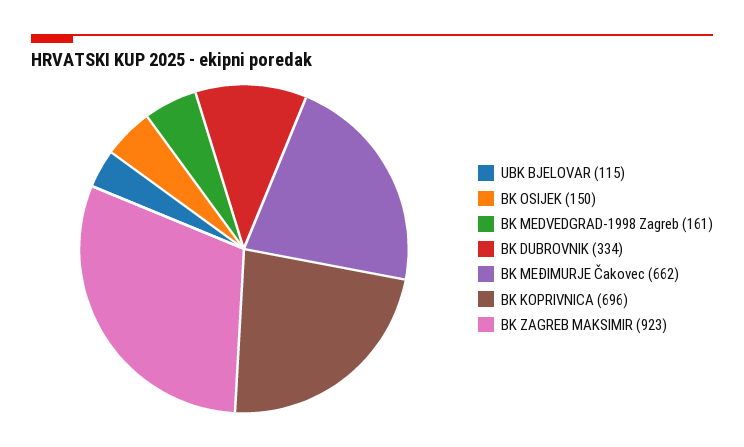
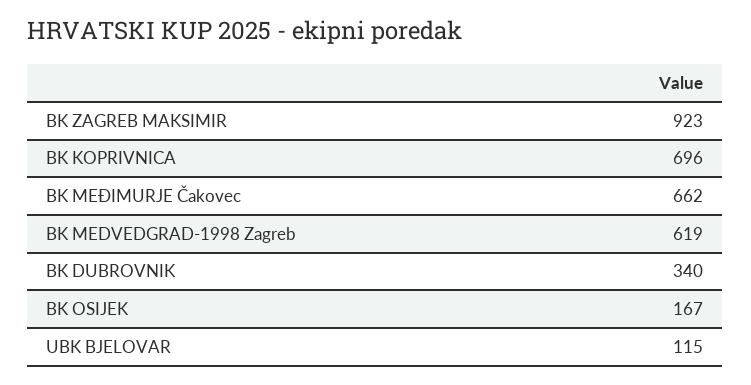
BK OSIJEK: 150 -> 167
BK MEDVEDGRAD-1998 Zagreb: 161 -> 619
BK DUBROVNIK: 334 -> 340

